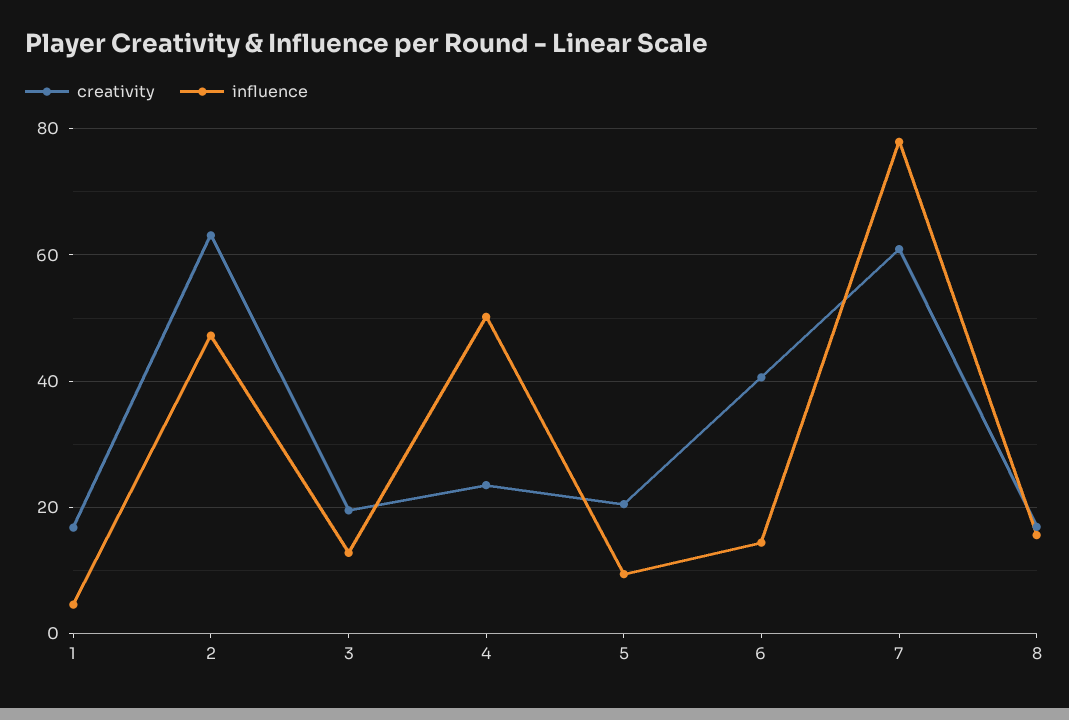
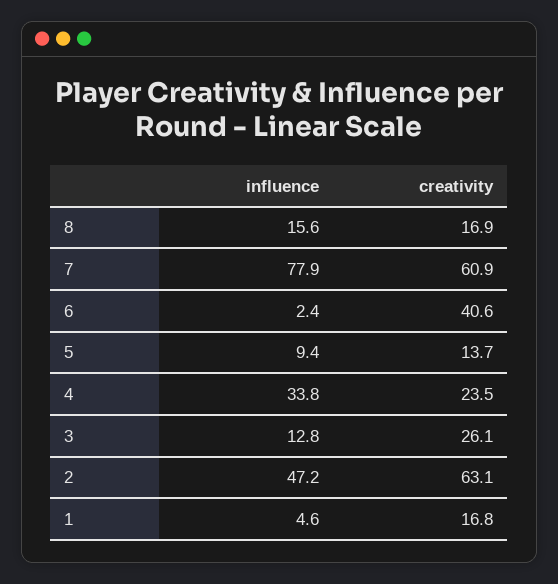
creativity, 3: 20 -> 26.1
influence, 4: 50 -> 33.8
creativity, 5: 20 -> 13.7
influence, 6: 14 -> 2.4

